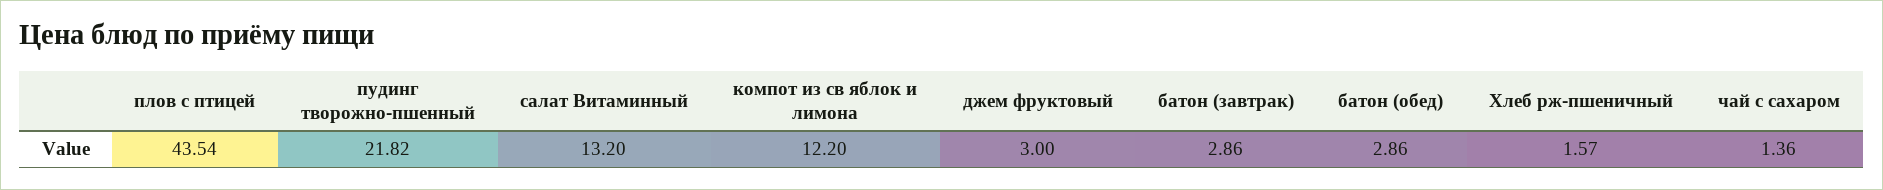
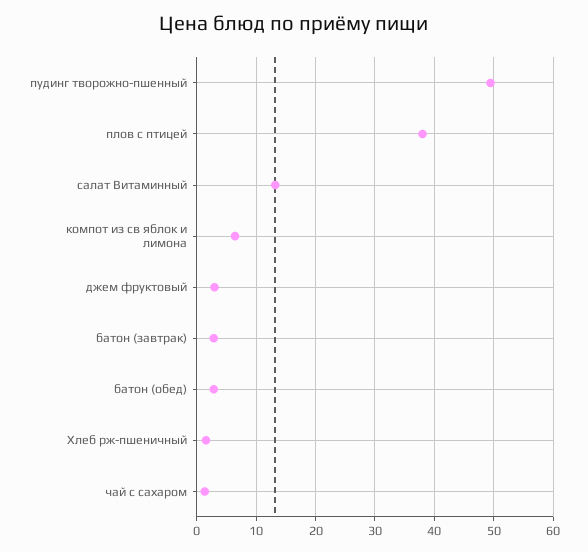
плов с птицей: 43.54 -> 38
пудинг творожно-пшенный: 21.82 -> 50
компот из св яблок и лимона: 12.2 -> 6

